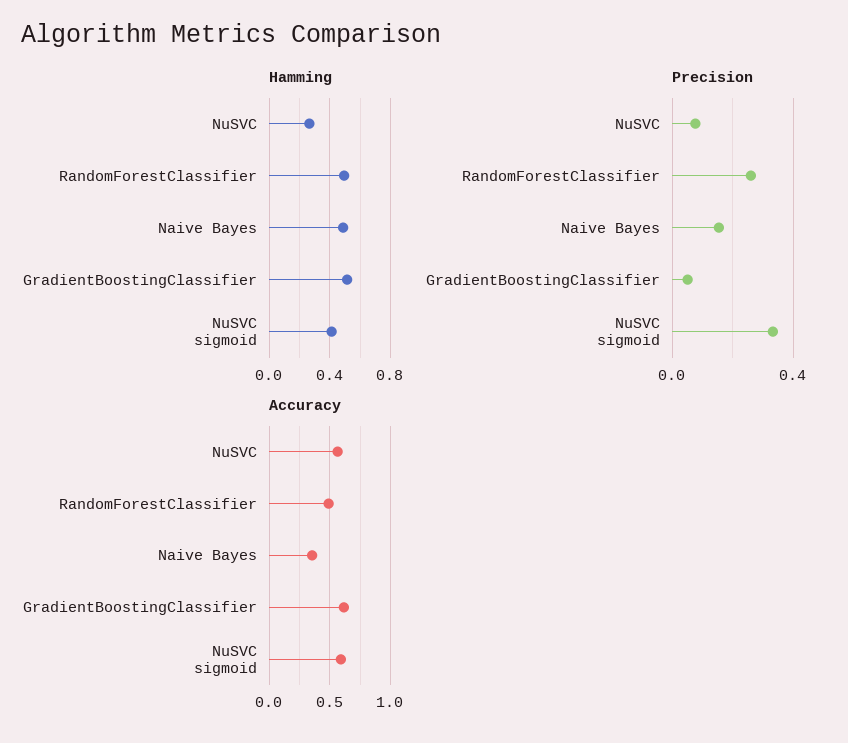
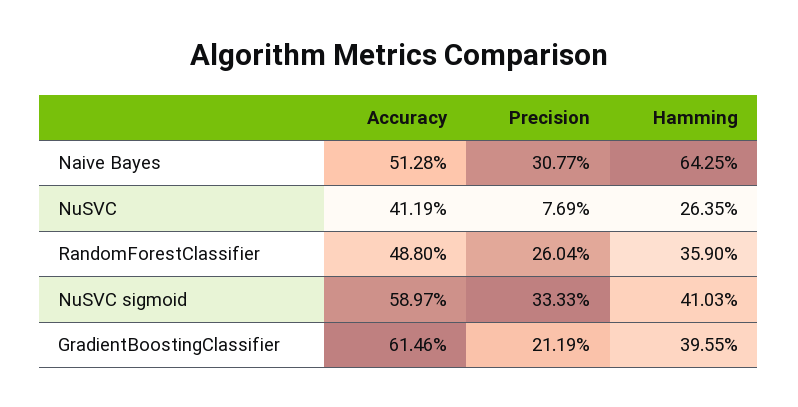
Hamming, RandomForestClassifier: 0.5 -> 0.359
Hamming, Naive Bayes: 0.5 -> 0.6425
Hamming, GradientBoostingClassifier: 0.5 -> 0.3955
Precision, Naive Bayes: 0.15 -> 0.3077
Precision, GradientBoostingClassifier: 0.05 -> 0.2119
Accuracy, NuSVC: 0.55 -> 0.4119
Accuracy, Naive Bayes: 0.35 -> 0.5128

